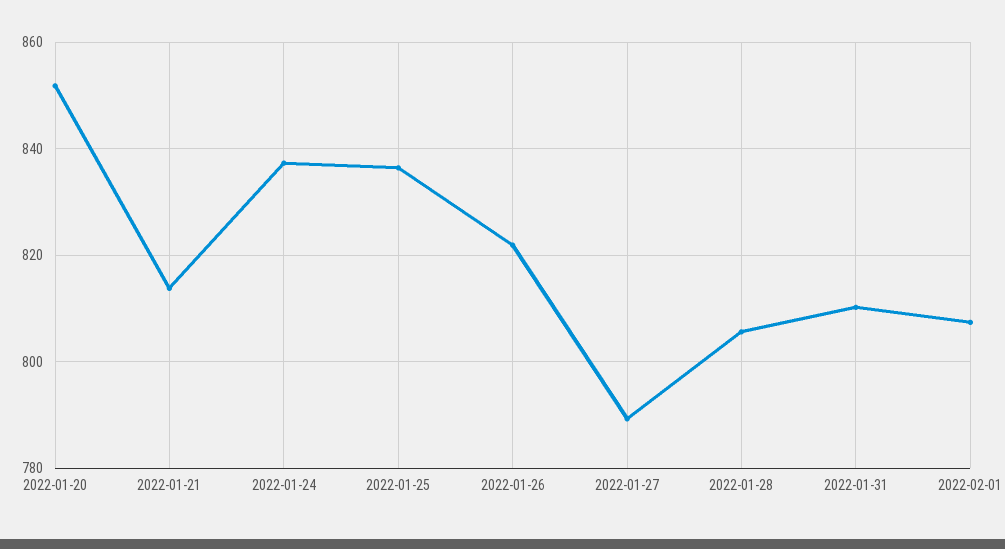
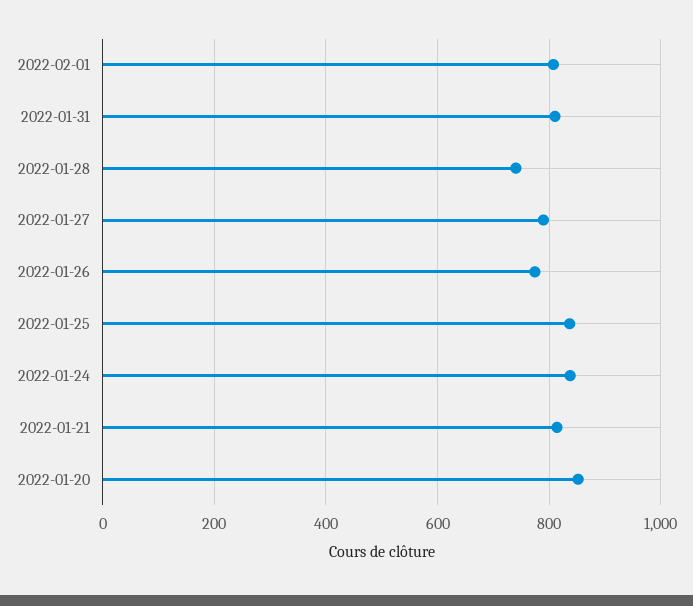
2022-01-26: 822 -> 780
2022-01-28: 806 -> 740

